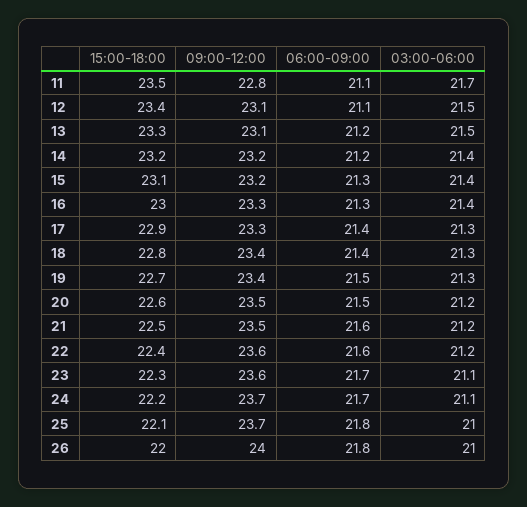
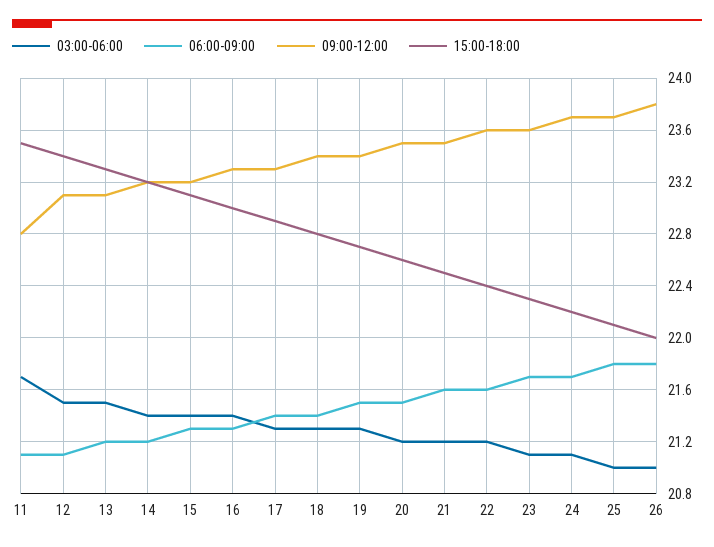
09:00-12:00, 26: 24 -> 23.8

